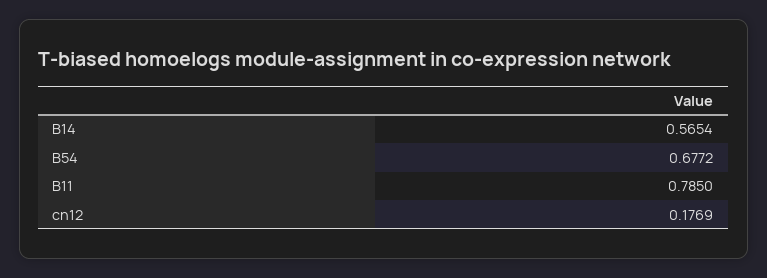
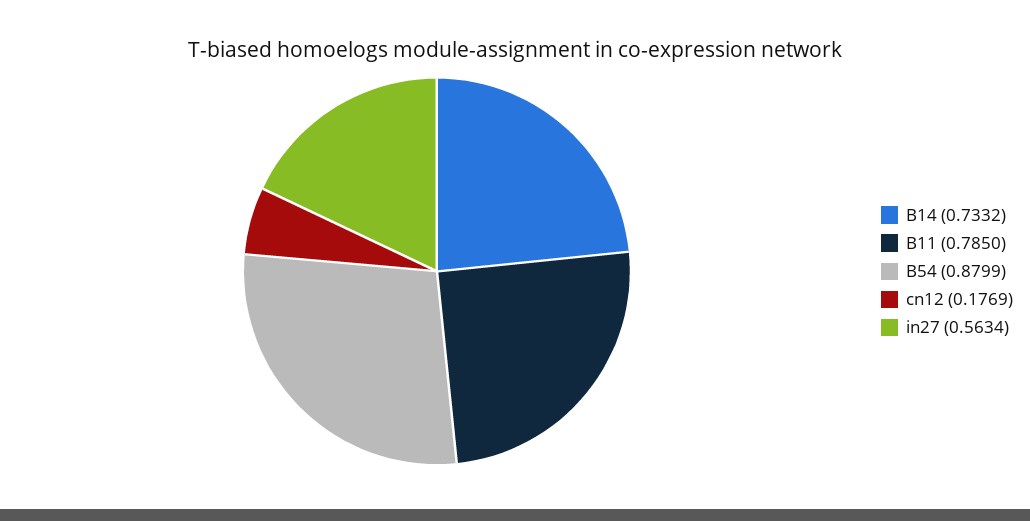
B14: 0.5654 -> 0.7332
B54: 0.6772 -> 0.8799
in27: none -> 0.5634

